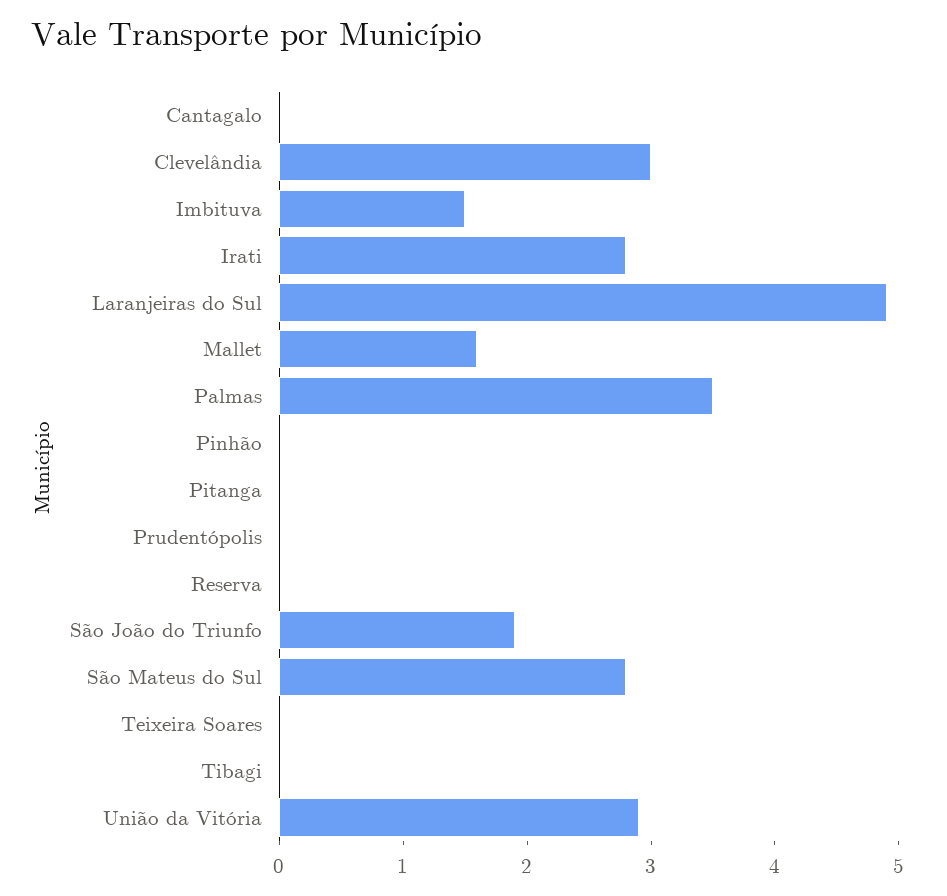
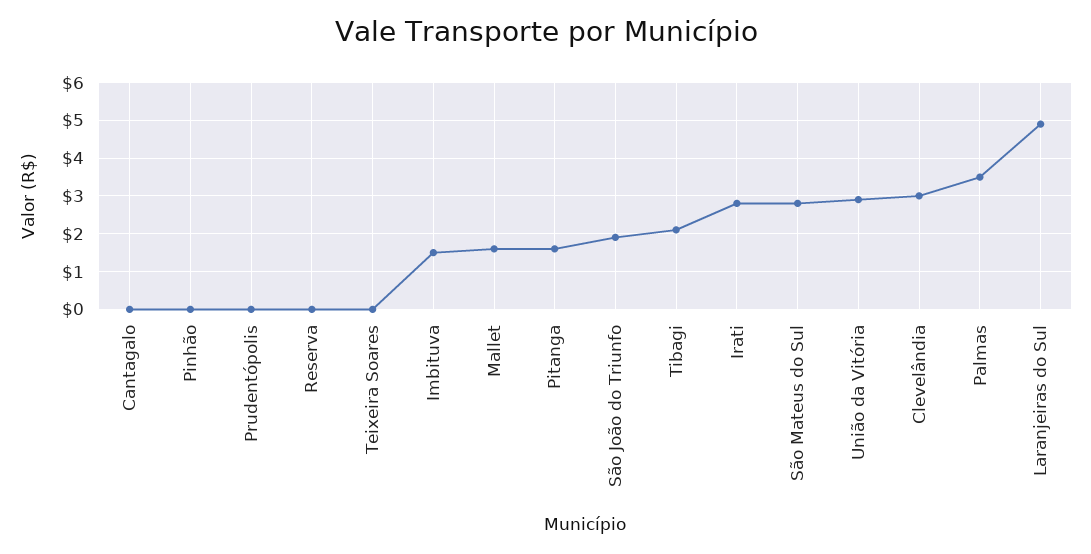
Pitanga: 0 -> 1.5
Tibagi: 0 -> 2

